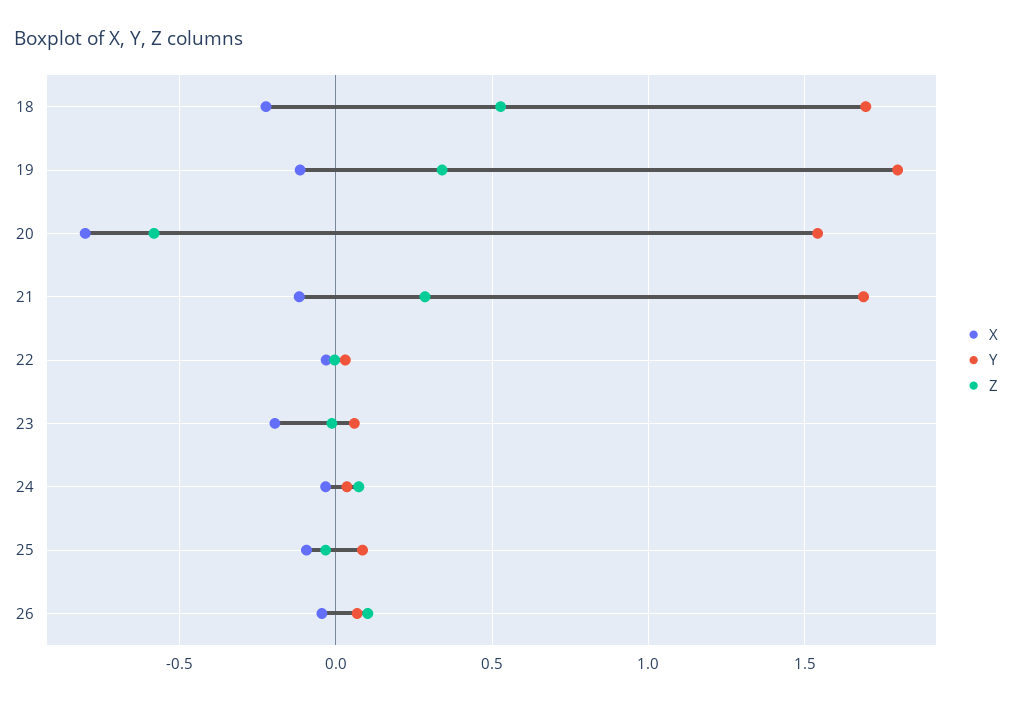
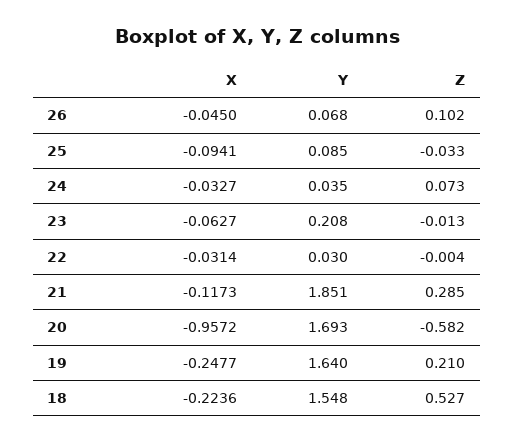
Y, 18: 1.7 -> 1.548
X, 19: -0.1 -> -0.2477
Y, 19: 1.8 -> 1.64
Z, 19: 0.35 -> 0.21
X, 20: -0.8 -> -0.9572
Y, 20: 1.55 -> 1.693
Y, 21: 1.7 -> 1.851
X, 23: -0.2 -> -0.0627
Y, 23: 0.05 -> 0.208

